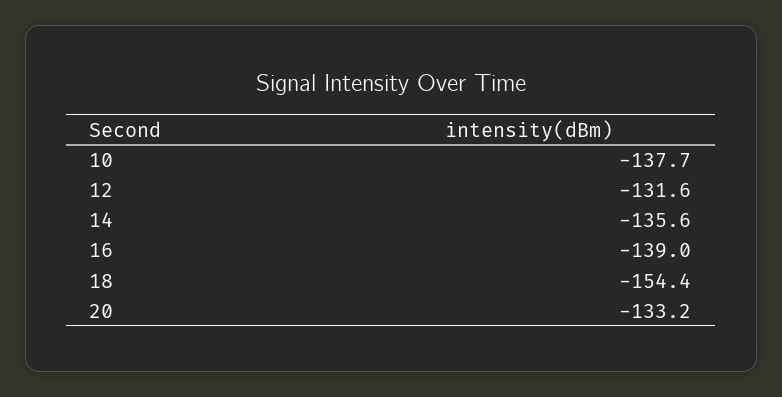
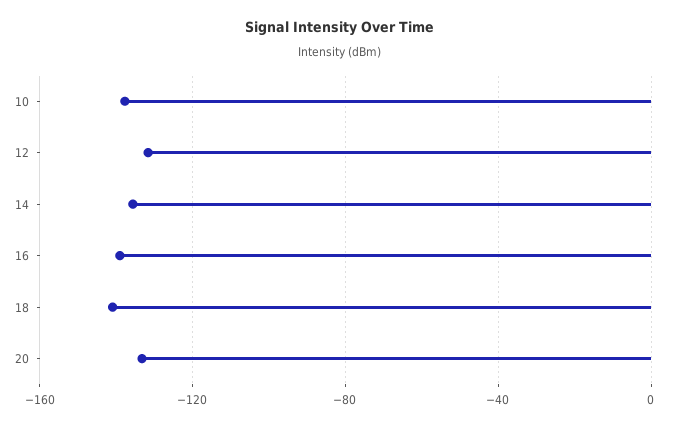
18: -154.4 -> -140

